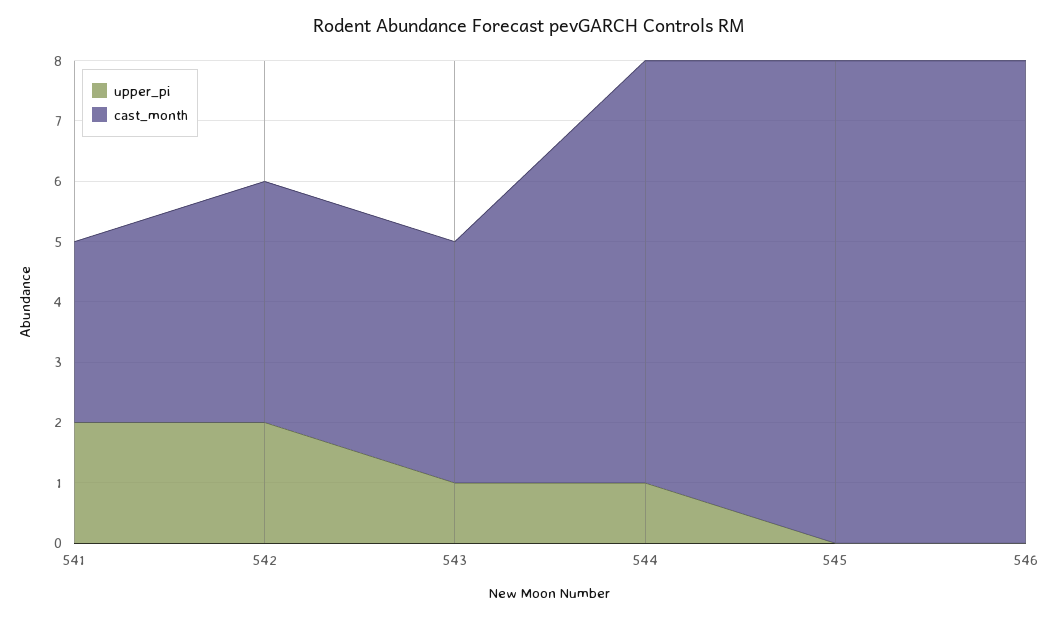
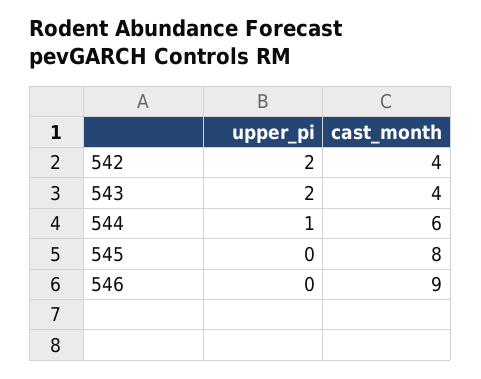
upper_pi, 541: 2 -> none
cast_month, 541: 3 -> none
upper_pi, 543: 1 -> 2
cast_month, 544: 7 -> 6
cast_month, 546: 8 -> 9

